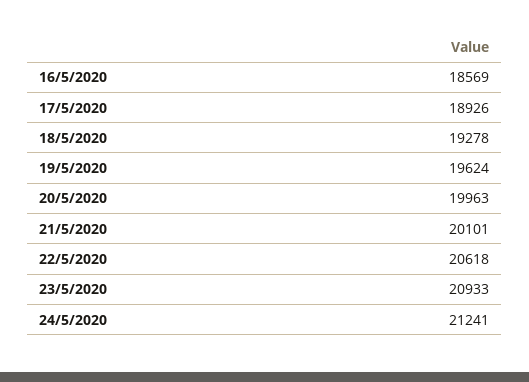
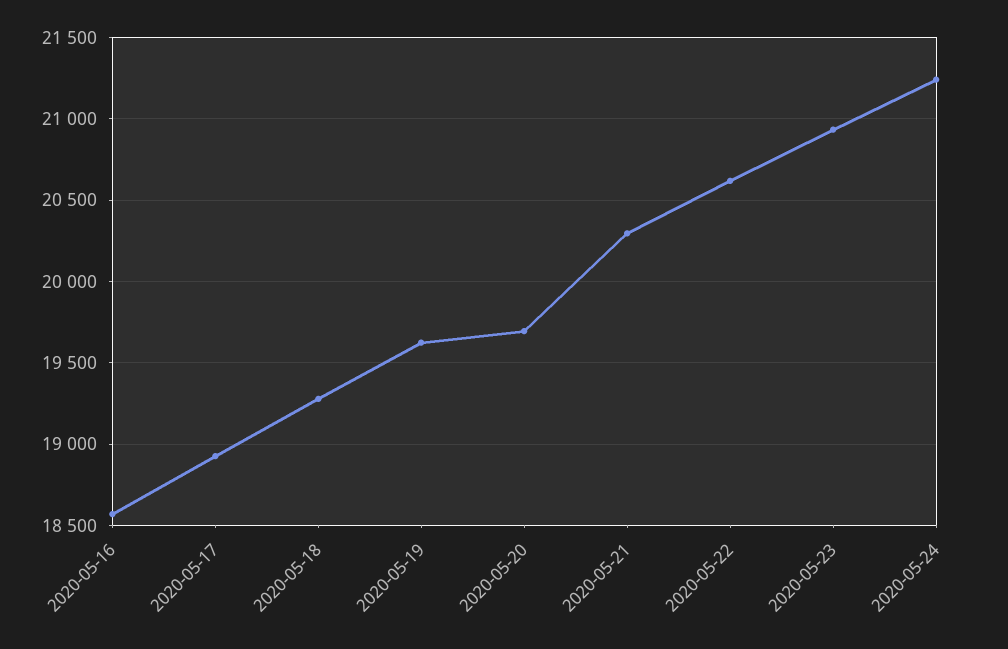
20/5/2020: 19963 -> 19700
21/5/2020: 20101 -> 20300

